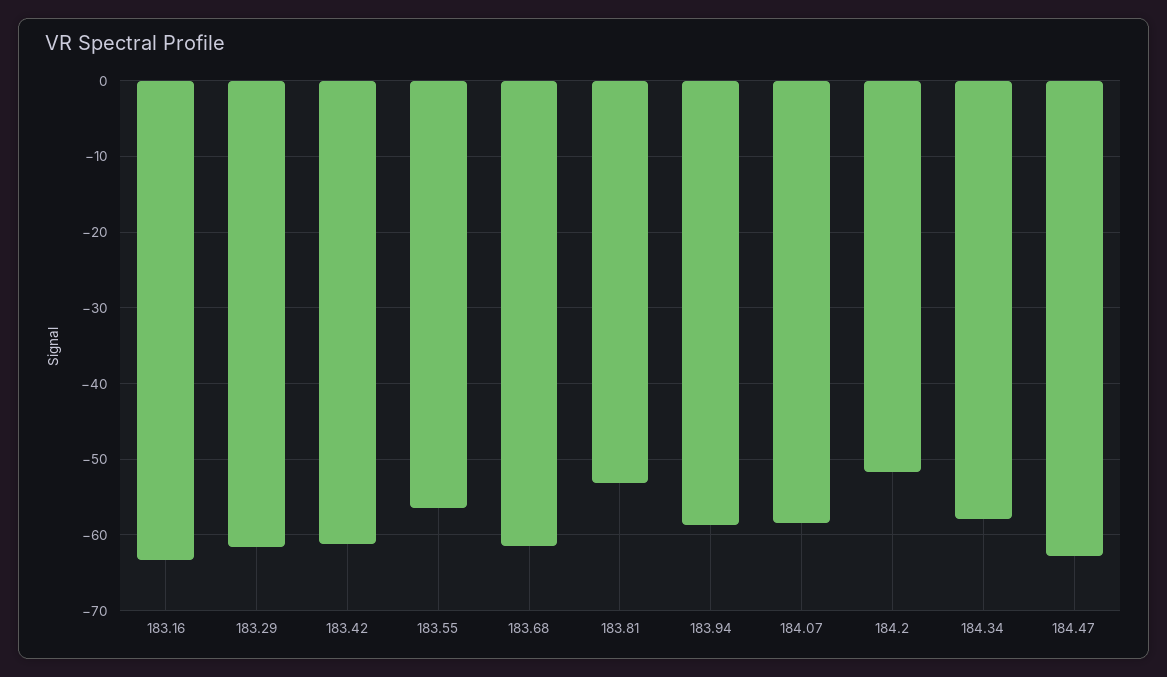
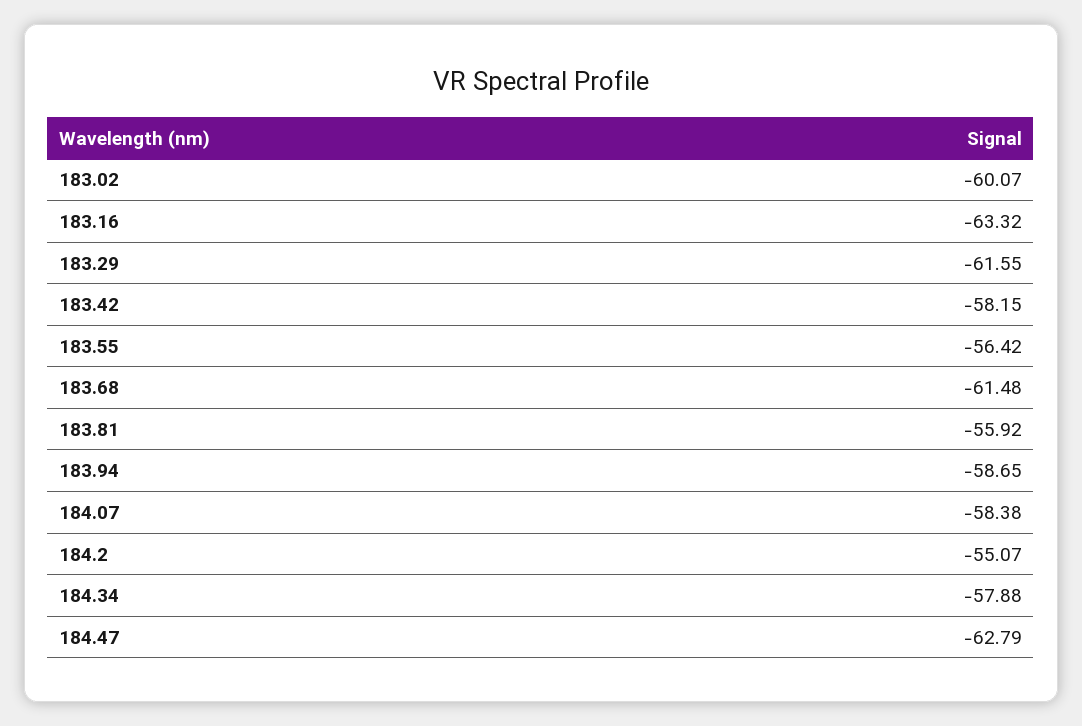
183.42: -61 -> -58.15
183.81: -53 -> -55.92
184.2: -52 -> -55.07
183.02: none -> -60.07

